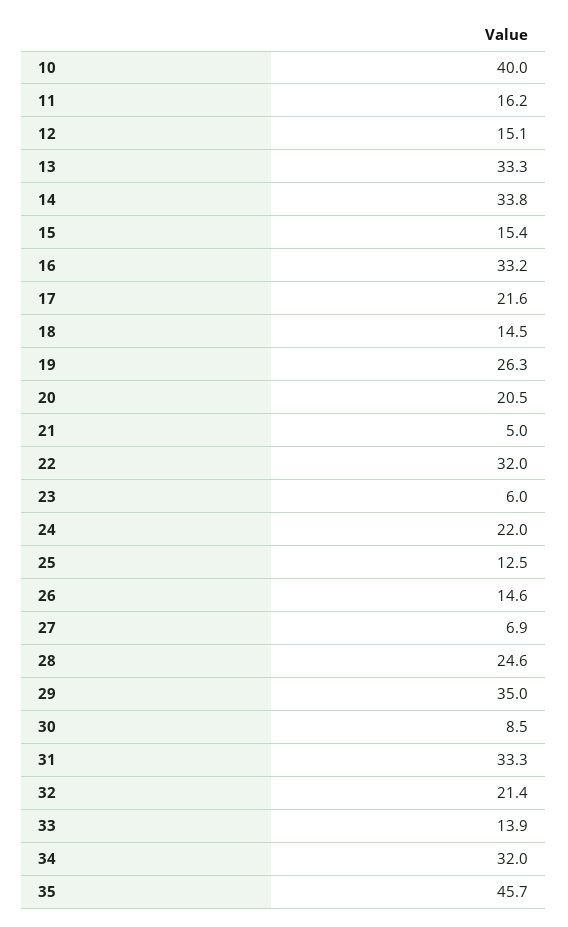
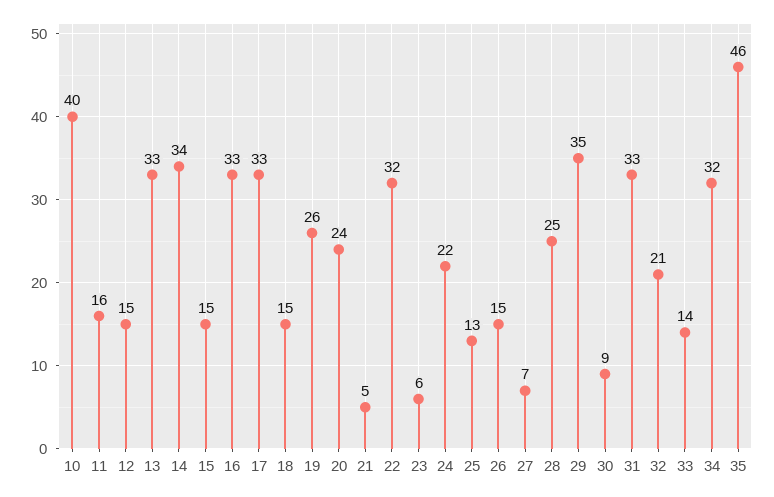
17: 21.6 -> 33
20: 20.5 -> 24

